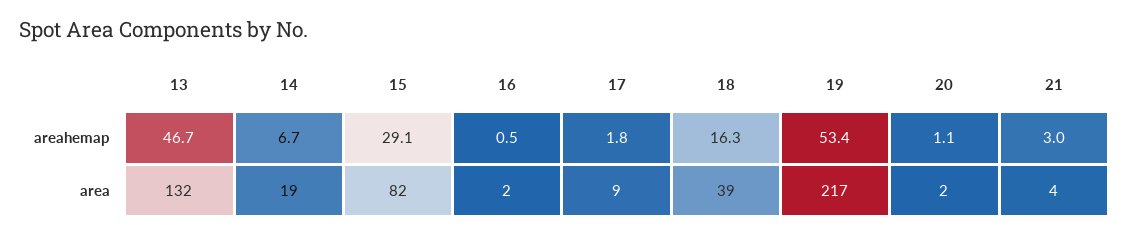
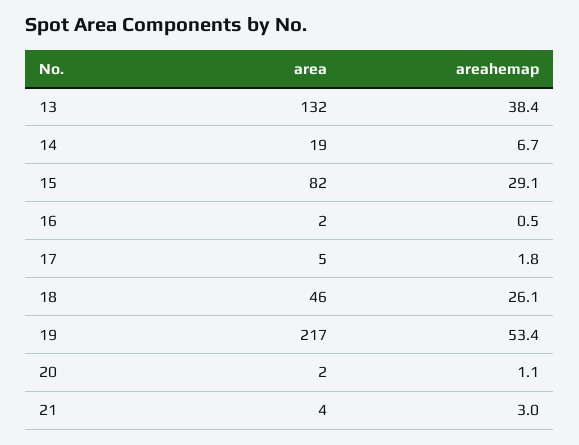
13, areahemap: 46.7 -> 38.4
18, areahemap: 16.3 -> 26.1
17, area: 9 -> 5
18, area: 39 -> 46

